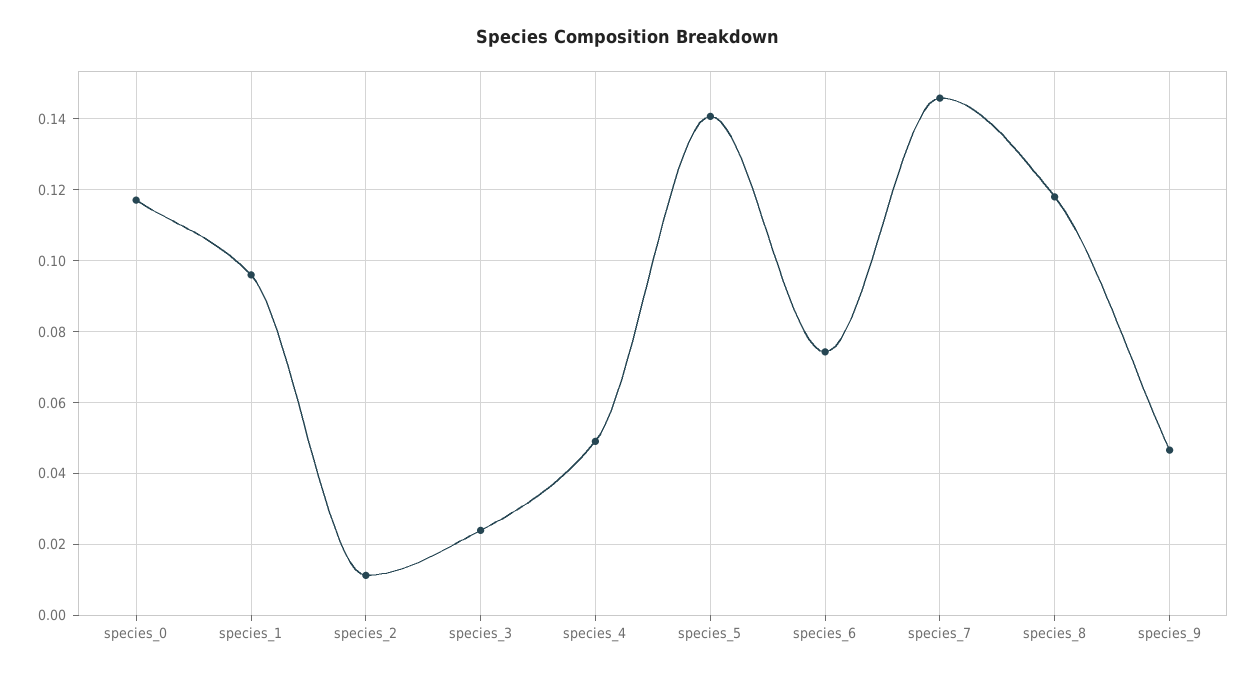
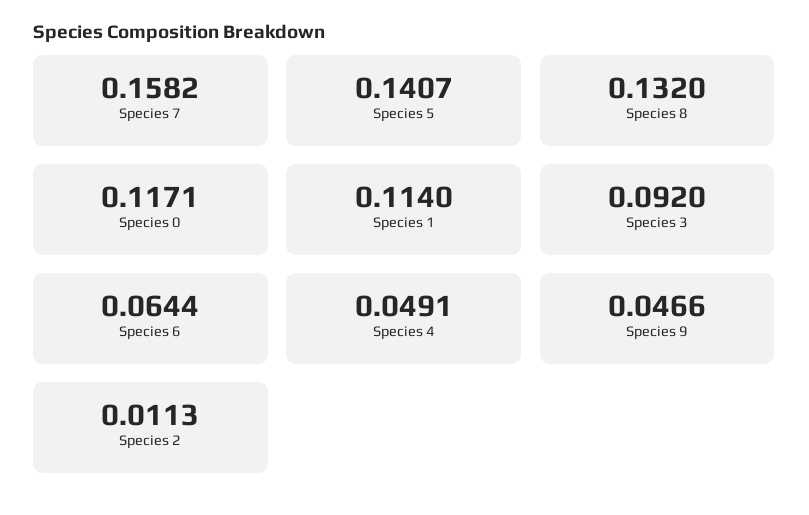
species_1: 0.096 -> 0.114
species_3: 0.024 -> 0.092
species_6: 0.074 -> 0.0644
species_7: 0.146 -> 0.1582
species_8: 0.118 -> 0.132

